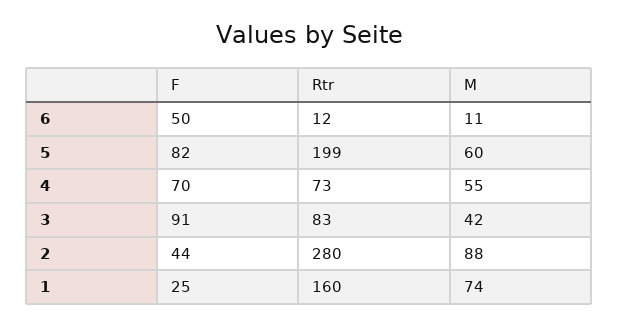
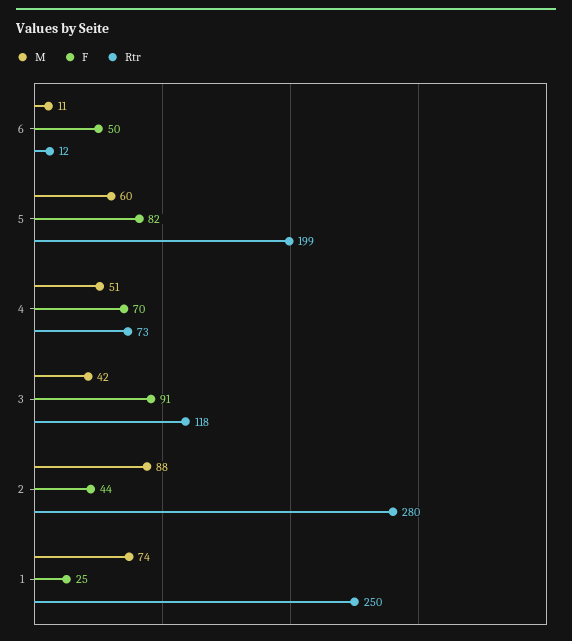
M, 4: 55 -> 51
Rtr, 3: 83 -> 118
Rtr, 1: 160 -> 250

